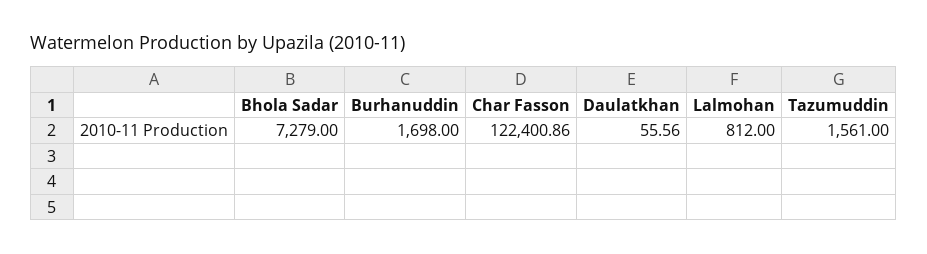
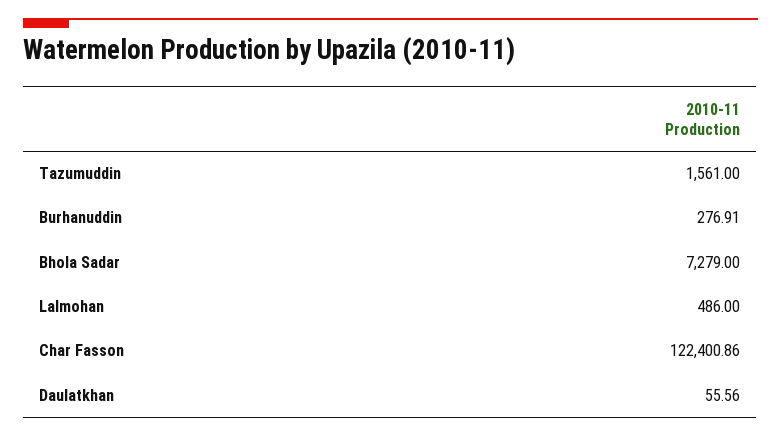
Burhanuddin: 1698 -> 276.91
Lalmohan: 812 -> 486

